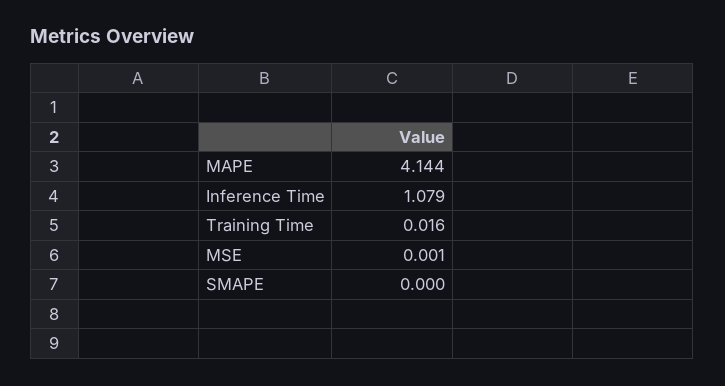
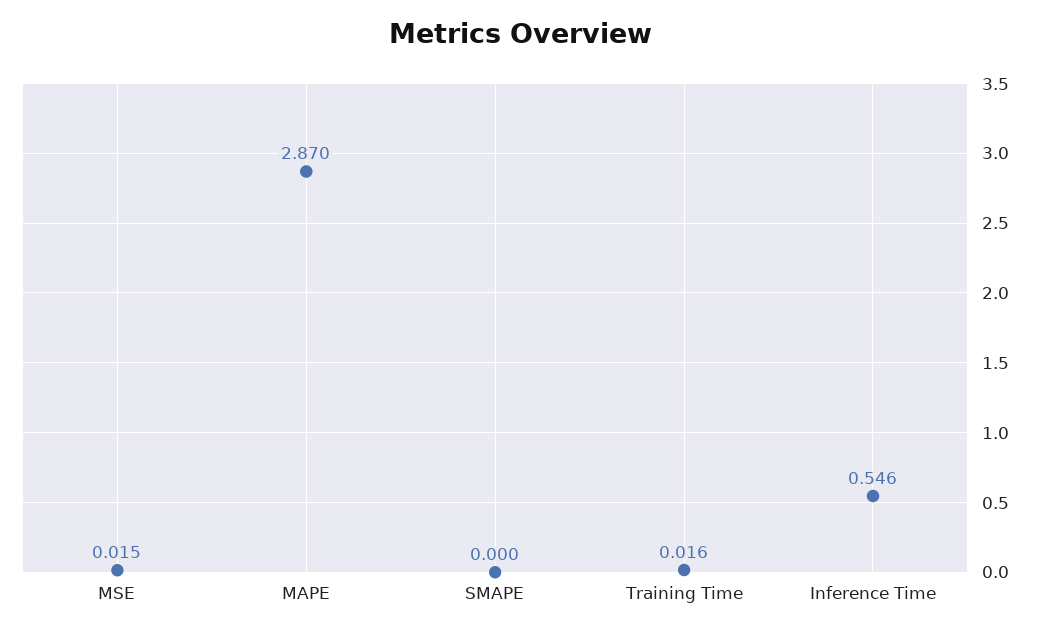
MAPE: 4.144 -> 2.87
Inference Time: 1.079 -> 0.546
MSE: 0.001 -> 0.015

